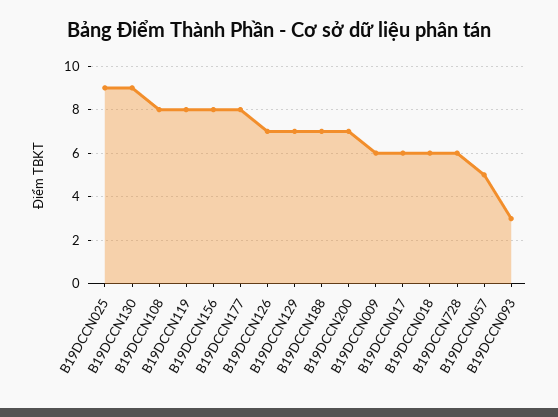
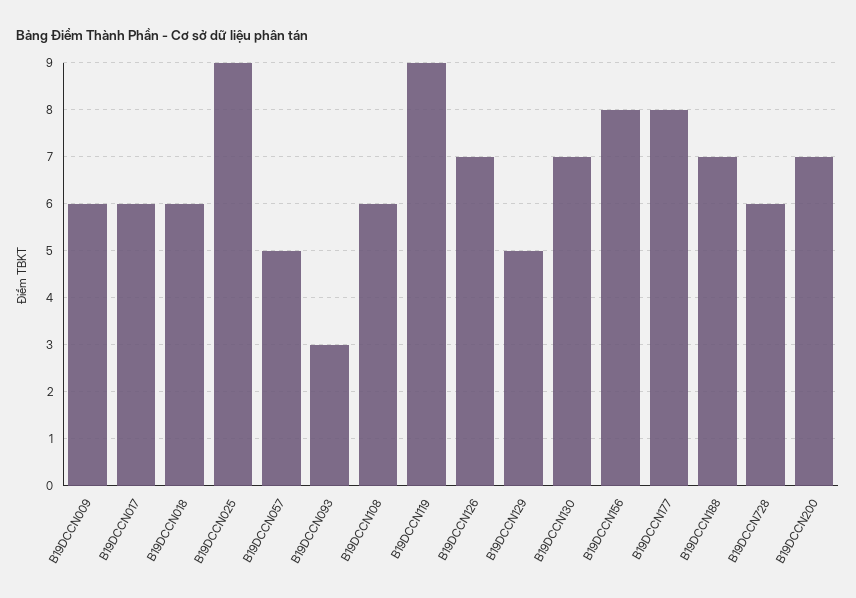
B19DCCN130: 9 -> 7
B19DCCN108: 8 -> 6
B19DCCN119: 8 -> 9
B19DCCN129: 7 -> 5

